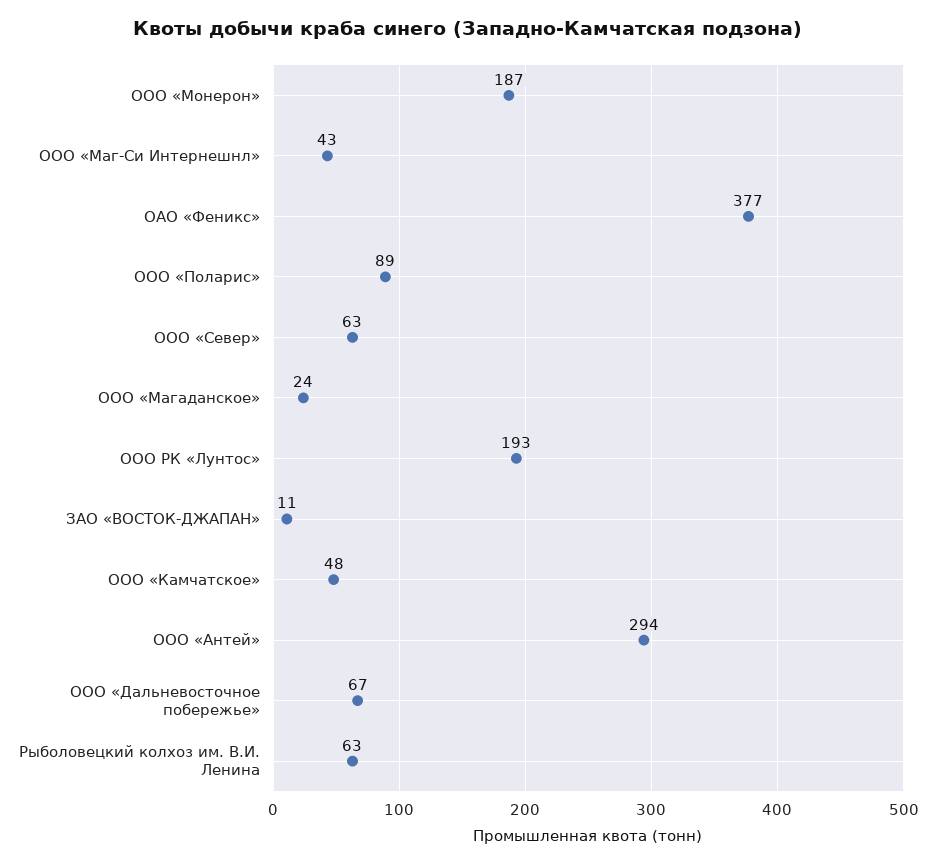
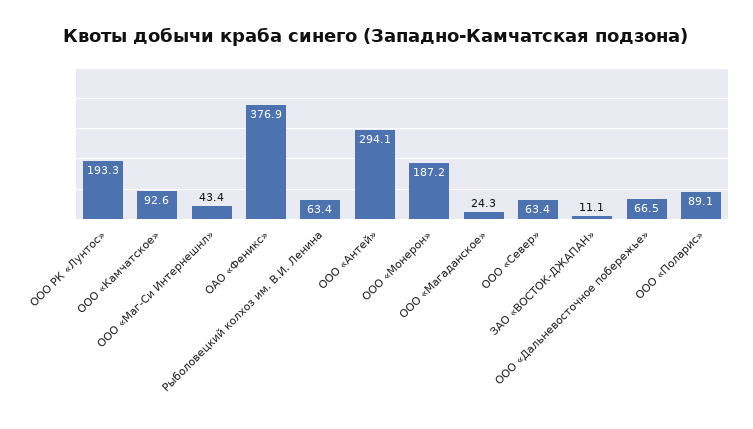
ООО «Камчатское»: 48 -> 92.6

